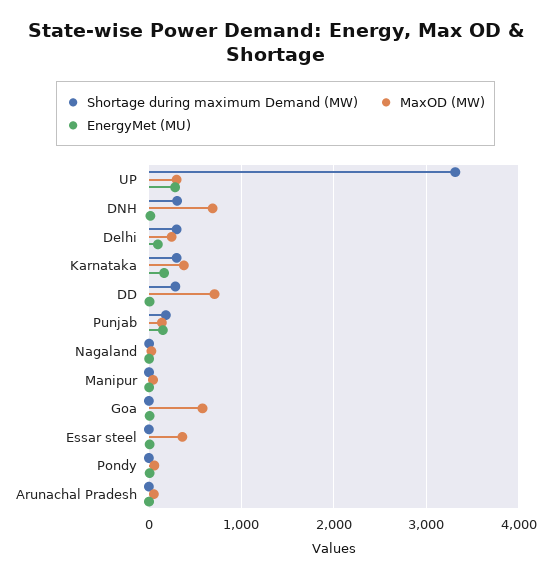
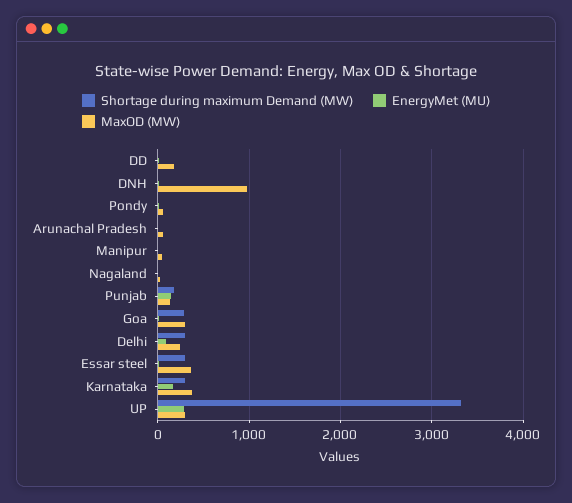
Shortage during maximum Demand (MW), DNH: 300 -> 0
MaxOD (MW), DNH: 700 -> 1000
Shortage during maximum Demand (MW), DD: 300 -> 0
MaxOD (MW), DD: 700 -> 200
Shortage during maximum Demand (MW), Goa: 0 -> 300
MaxOD (MW), Goa: 600 -> 300
Shortage during maximum Demand (MW), Essar steel: 0 -> 300

